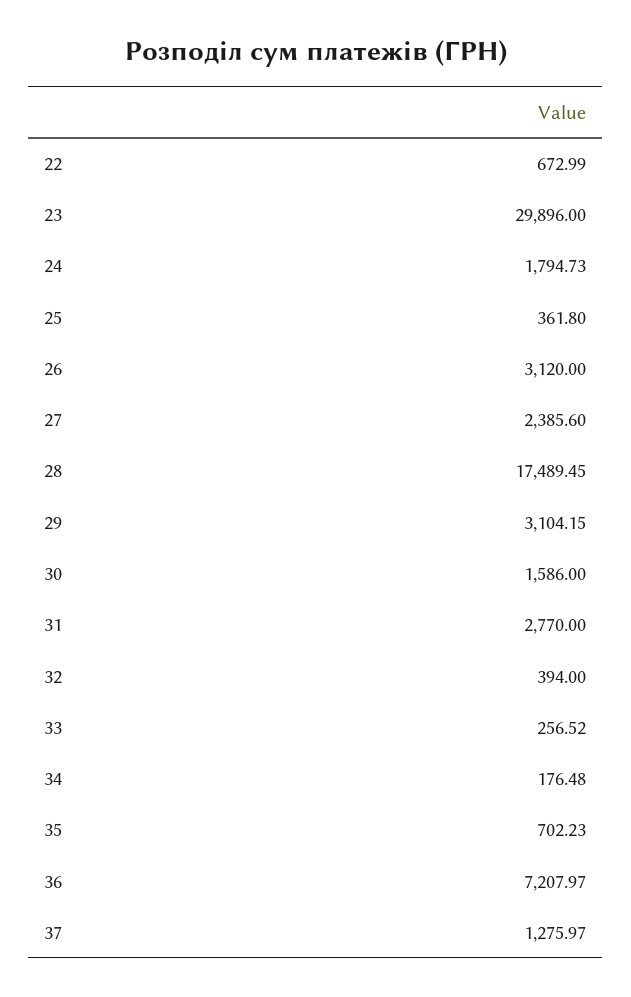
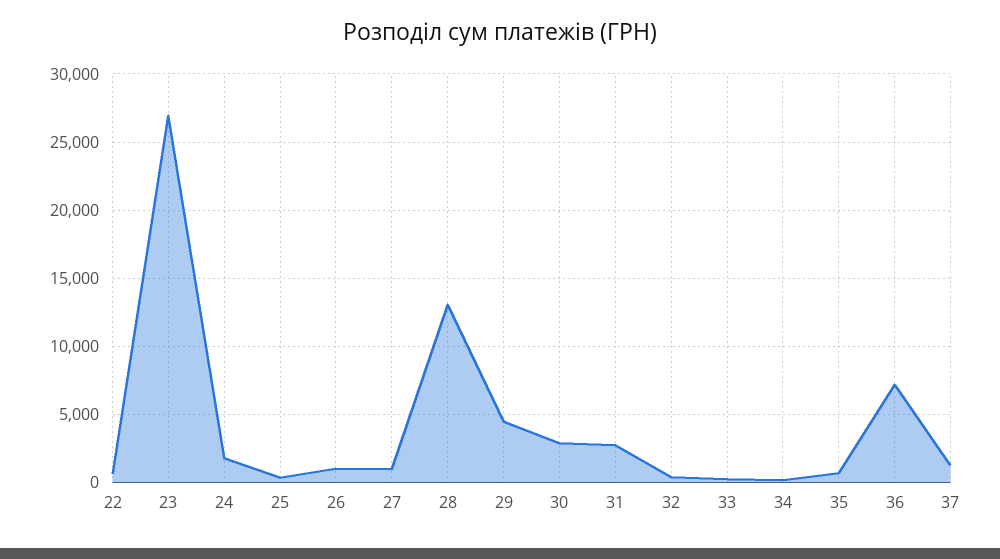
23: 29896 -> 27000
26: 3120 -> 1000
27: 2385.6 -> 1000
28: 17489.45 -> 13000
29: 3104.15 -> 4500
30: 1586 -> 3000

